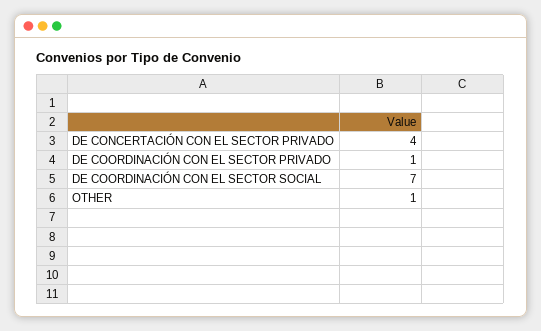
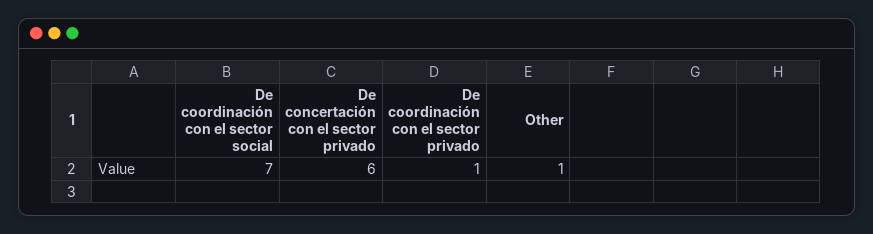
DE CONCERTACIÓN CON EL SECTOR PRIVADO: 4 -> 6

